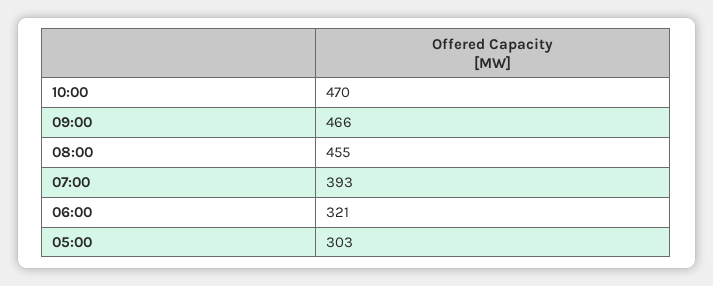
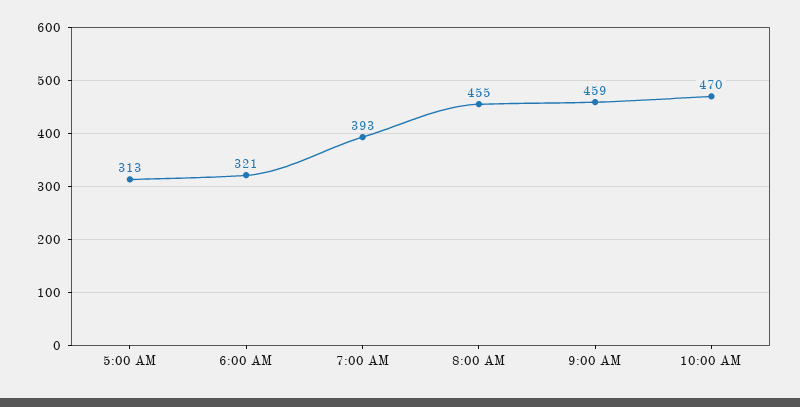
09:00: 466 -> 459
05:00: 303 -> 313

